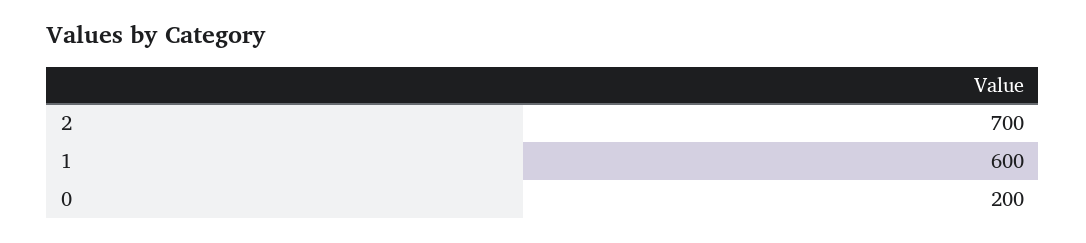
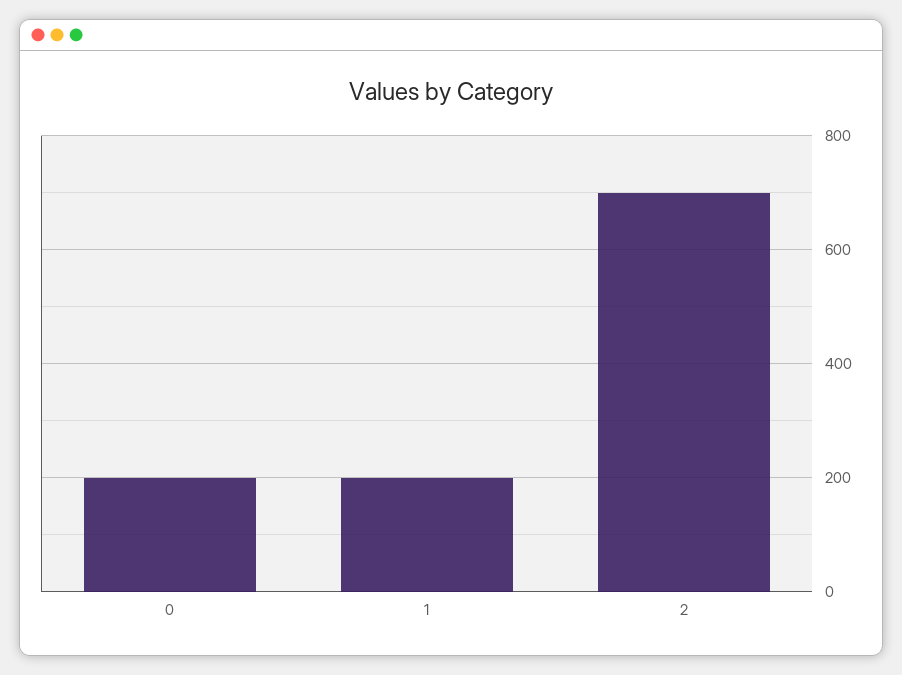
1: 600 -> 200

